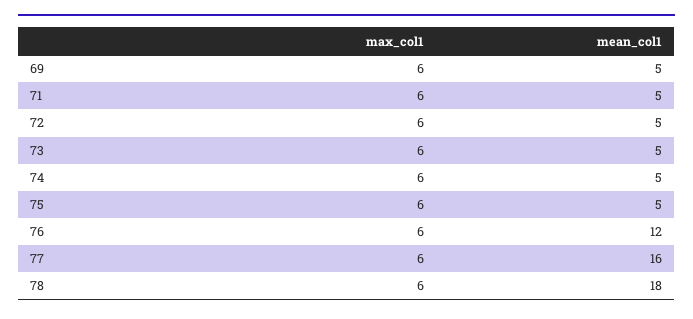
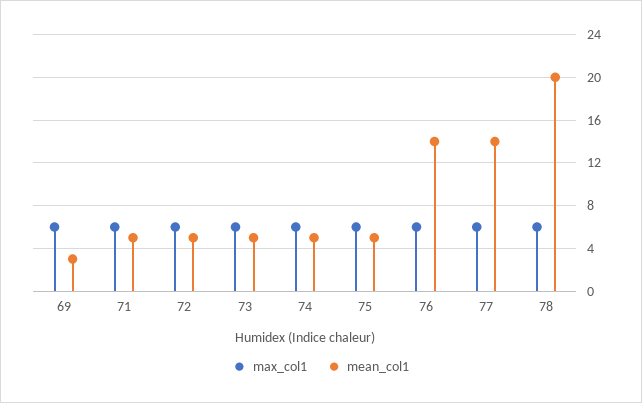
mean_col1, 69: 5 -> 3
mean_col1, 76: 12 -> 14
mean_col1, 77: 16 -> 14
mean_col1, 78: 18 -> 20

